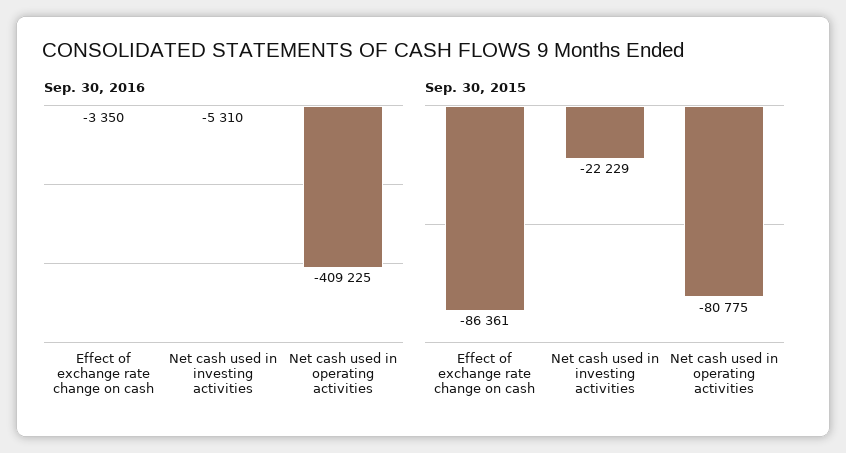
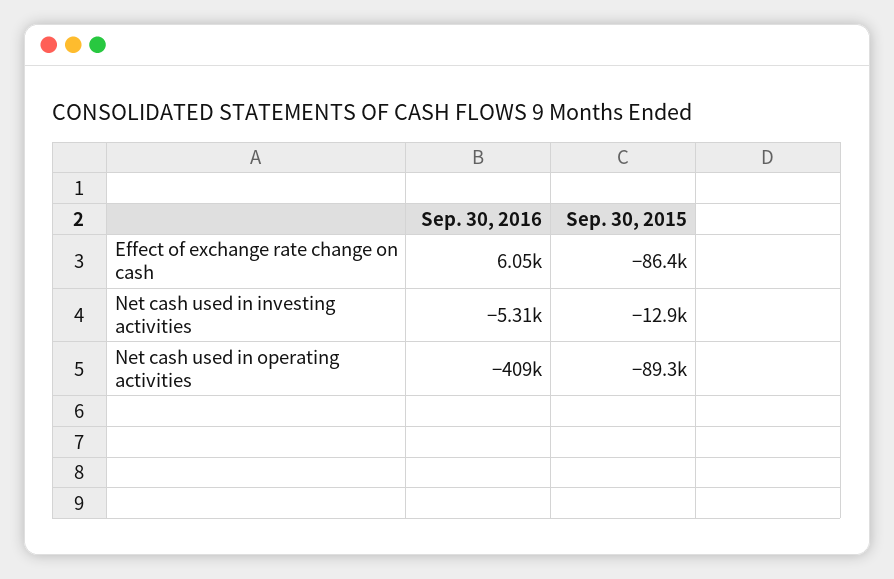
Sep. 30, 2016, Effect of exchange rate change on cash: -3350 -> 6050
Sep. 30, 2015, Net cash used in investing activities: -22229 -> -12900
Sep. 30, 2015, Net cash used in operating activities: -80775 -> -89300

